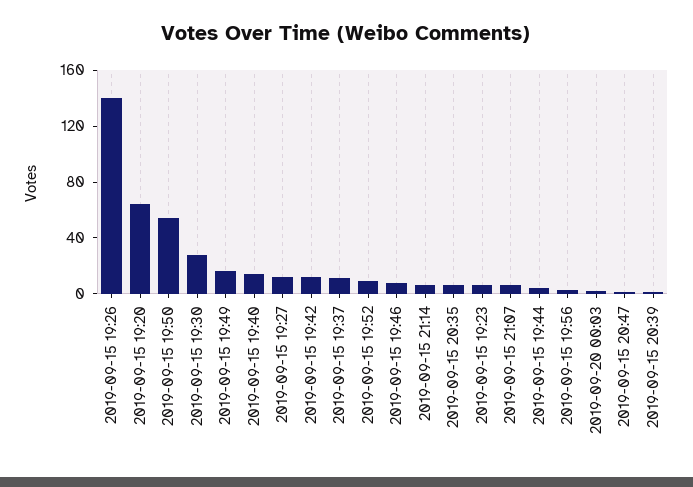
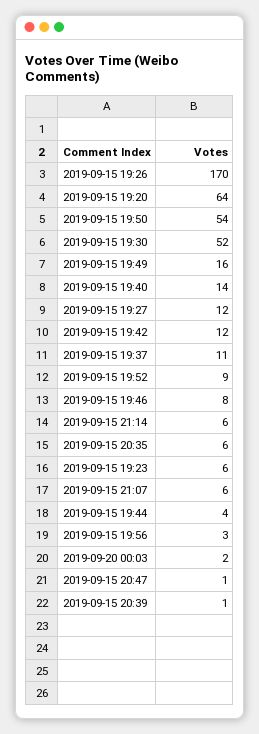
2019-09-15 19:26: 140 -> 170
2019-09-15 19:30: 30 -> 52

